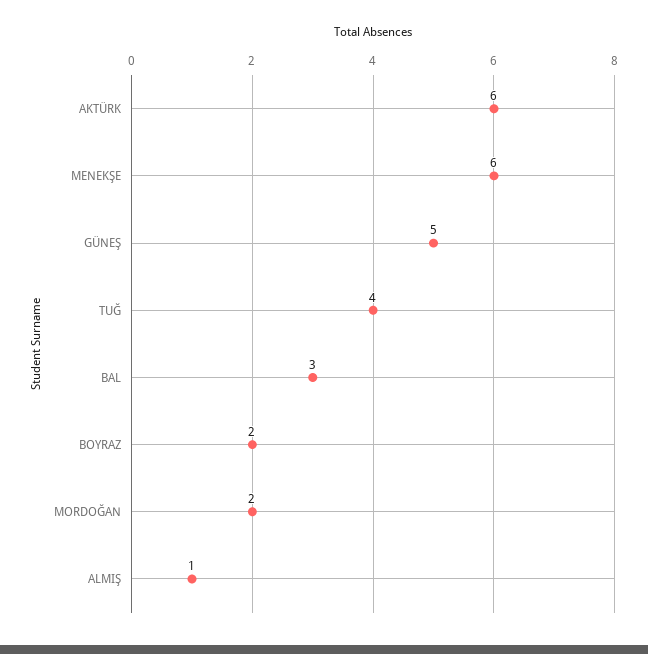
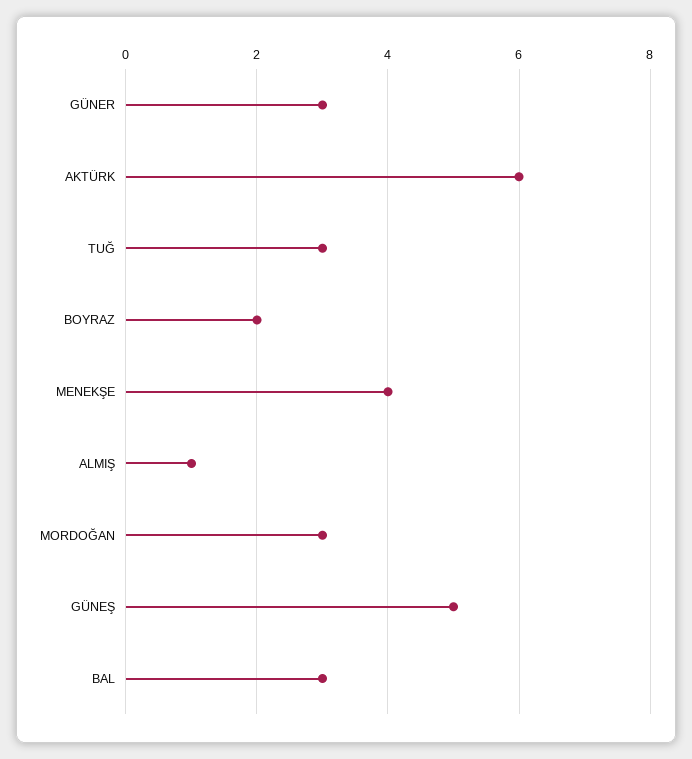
MENEKŞE: 6 -> 4
TUĞ: 4 -> 3
MORDOĞAN: 2 -> 3
GÜNER: none -> 3

